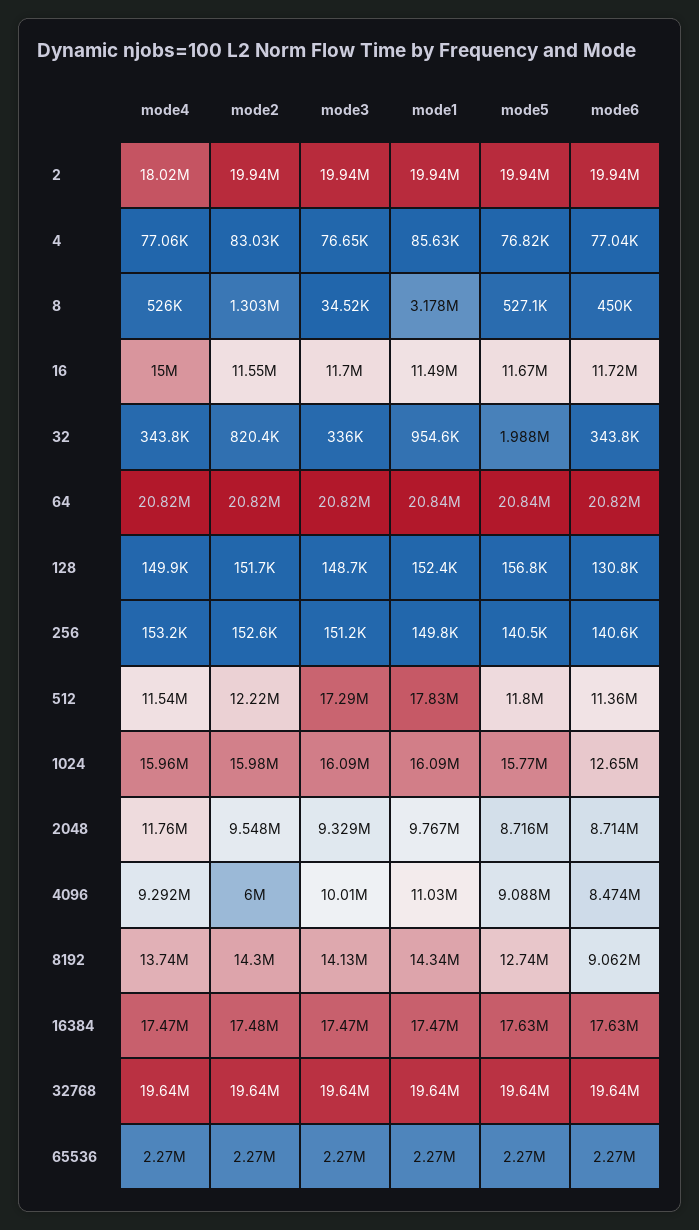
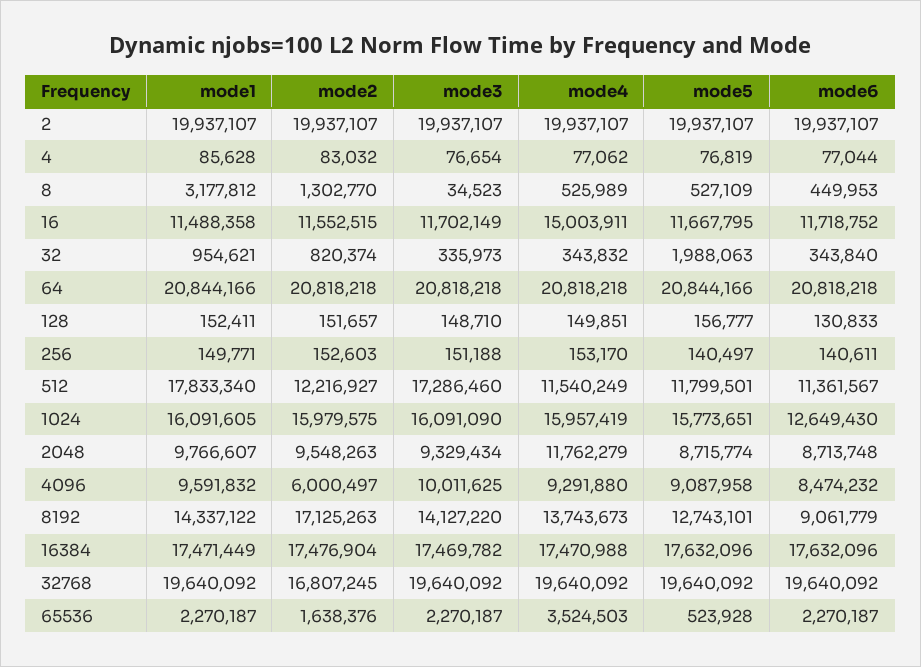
mode4, 2: 18020000 -> 19937107
mode1, 4096: 11030000 -> 9591832
mode2, 8192: 14300000 -> 17125263
mode2, 32768: 19640000 -> 16807245
mode4, 65536: 2270000 -> 3524503
mode2, 65536: 2270000 -> 1638376
mode5, 65536: 2270000 -> 523928

